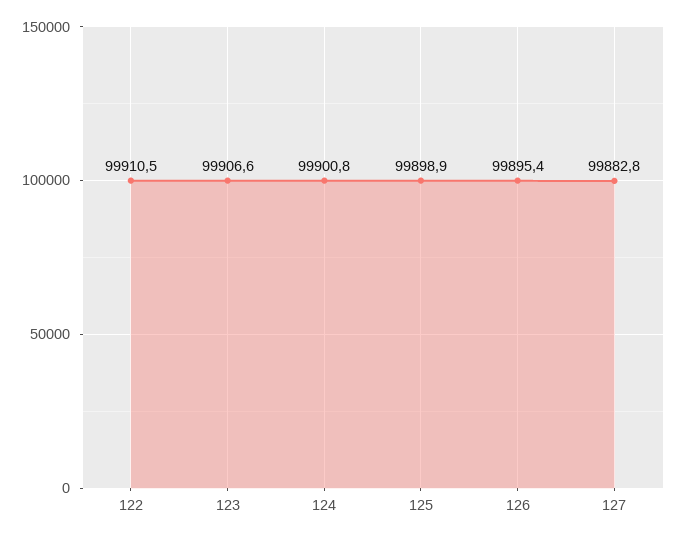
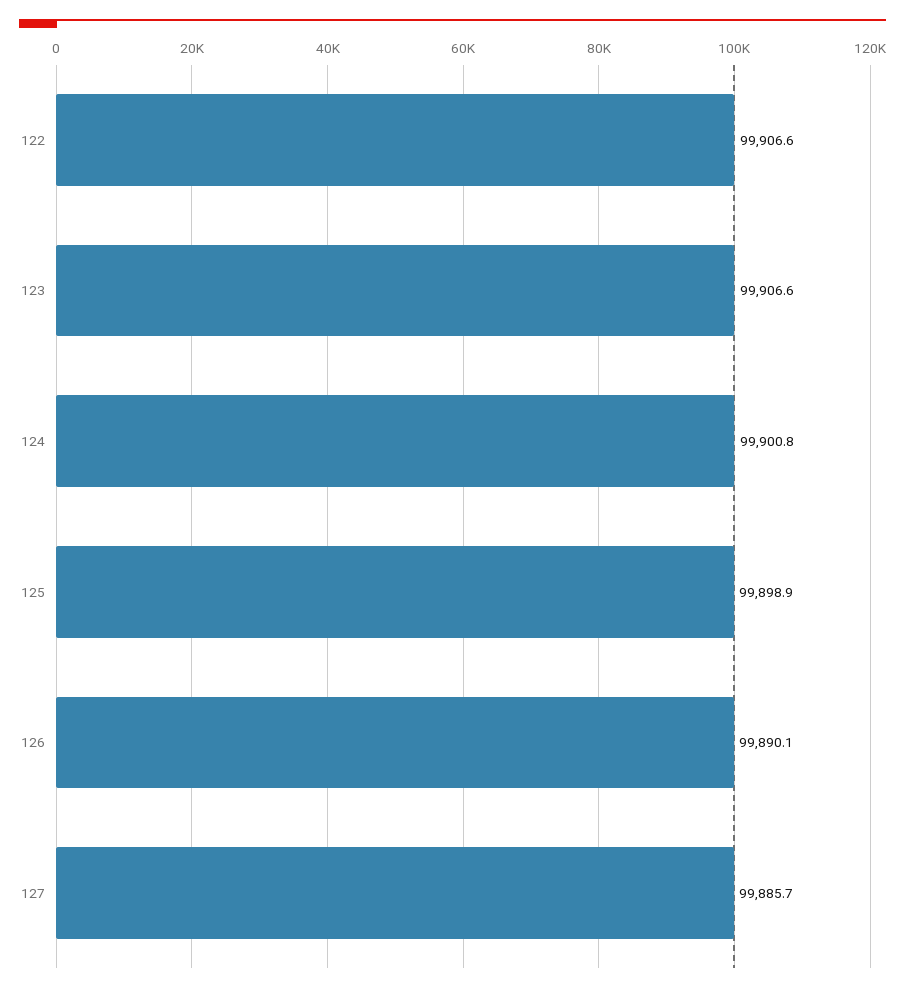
122: 99910.5 -> 99906.6
126: 99895.4 -> 99890.1
127: 99882.8 -> 99885.7

